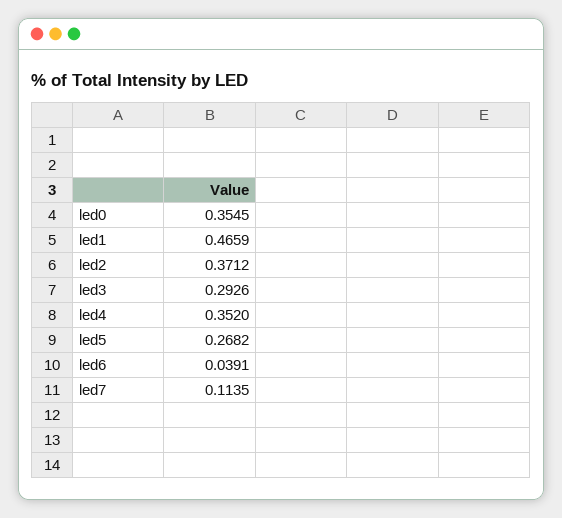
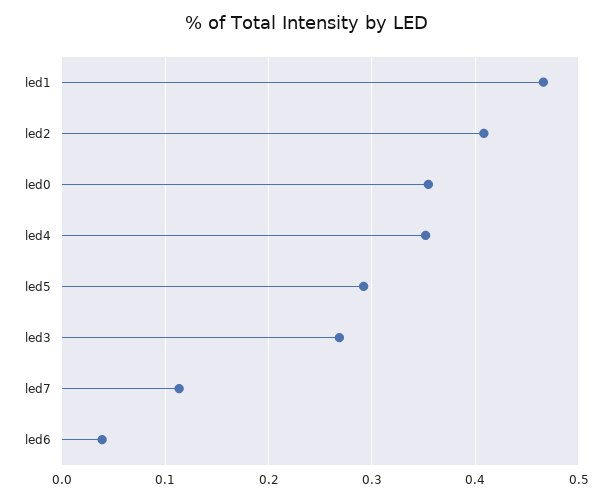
led2: 0.3712 -> 0.41
led3: 0.2926 -> 0.27
led5: 0.2682 -> 0.29

